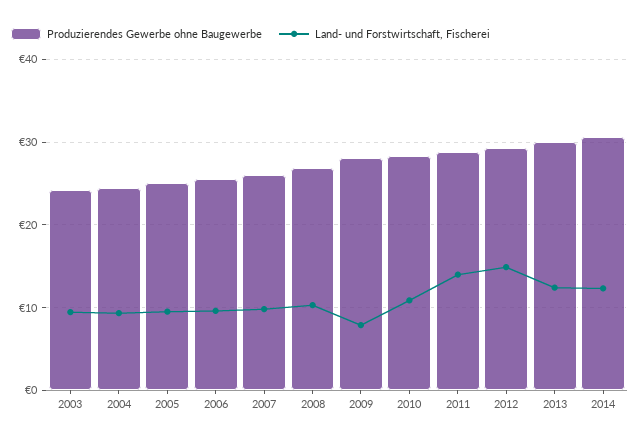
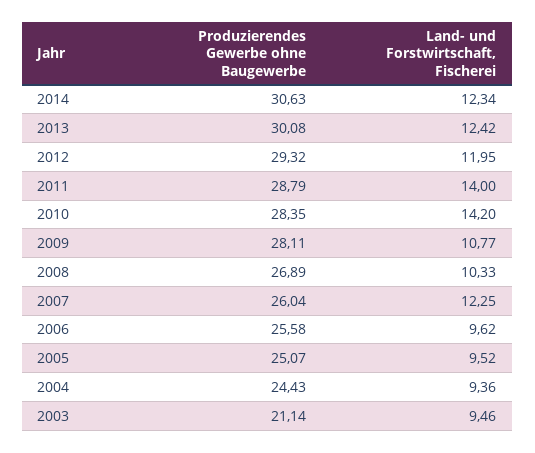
Produzierendes Gewerbe ohne Baugewerbe, 2003: 24 -> 21.14
Land- und Forstwirtschaft, Fischerei, 2007: 10 -> 12.25
Land- und Forstwirtschaft, Fischerei, 2009: 8 -> 10.77
Land- und Forstwirtschaft, Fischerei, 2010: 11 -> 14.2
Land- und Forstwirtschaft, Fischerei, 2012: 15 -> 11.95

